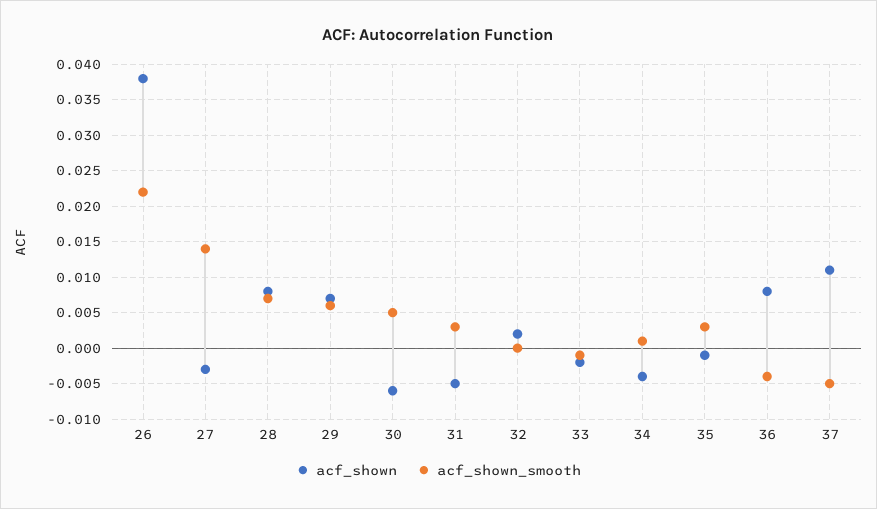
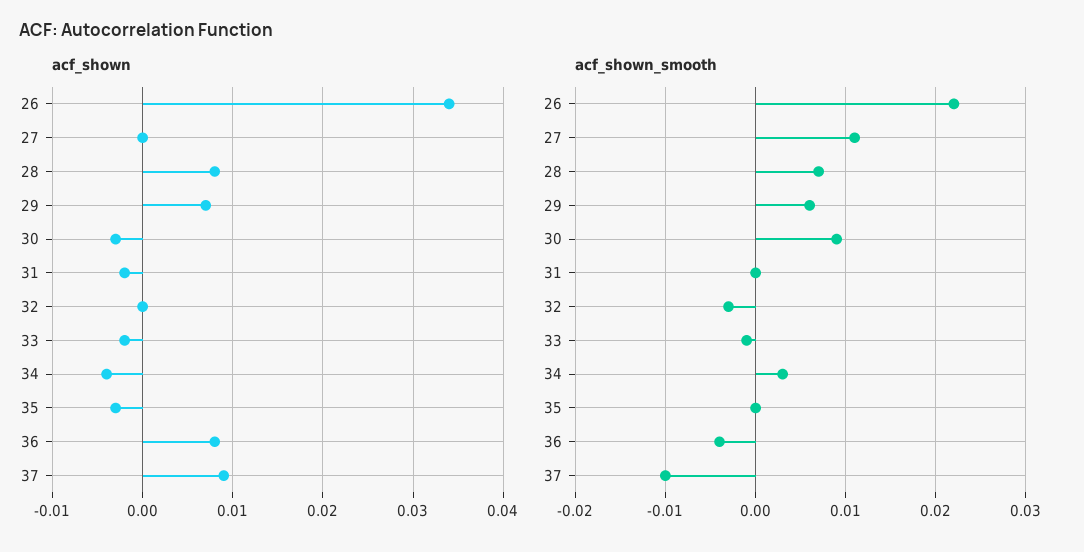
acf_shown, 26: 0.038 -> 0.034
acf_shown, 27: -0.003 -> 0
acf_shown_smooth, 27: 0.014 -> 0.011
acf_shown, 30: -0.006 -> -0.003
acf_shown_smooth, 30: 0.005 -> 0.009
acf_shown, 31: -0.005 -> -0.002
acf_shown_smooth, 31: 0.003 -> 0
acf_shown, 32: 0.002 -> 0
acf_shown_smooth, 32: 0 -> -0.003
acf_shown_smooth, 34: 0.001 -> 0.003
acf_shown, 35: -0.001 -> -0.003
acf_shown_smooth, 35: 0.003 -> 0
acf_shown, 37: 0.011 -> 0.009
acf_shown_smooth, 37: -0.005 -> -0.01

